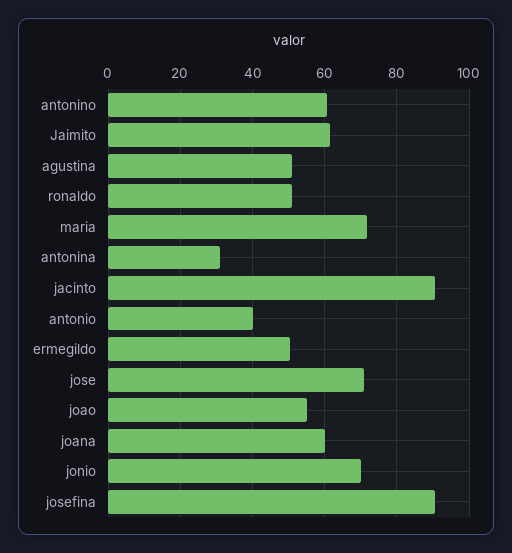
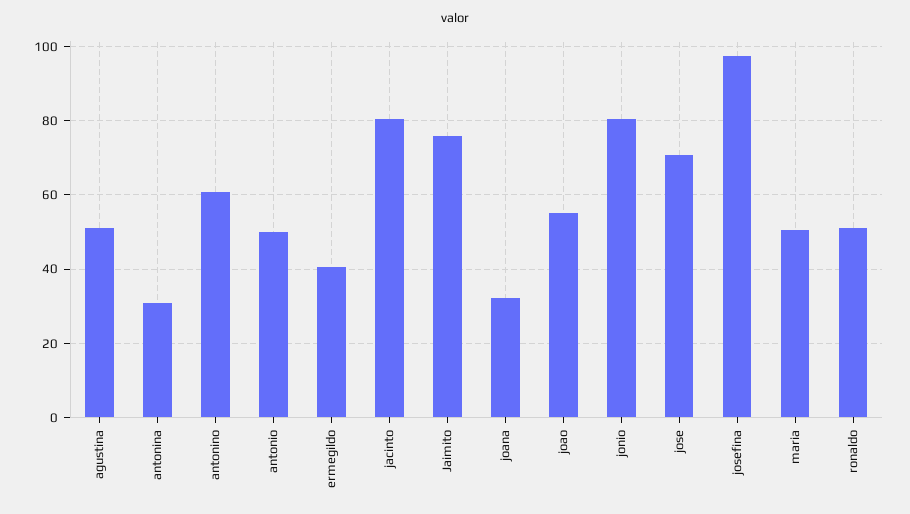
Jaimito: 62 -> 76
maria: 72 -> 50
jacinto: 90 -> 80
antonio: 40 -> 50
ermegildo: 50 -> 40
joana: 60 -> 32
jonio: 70 -> 80
josefina: 90 -> 98

